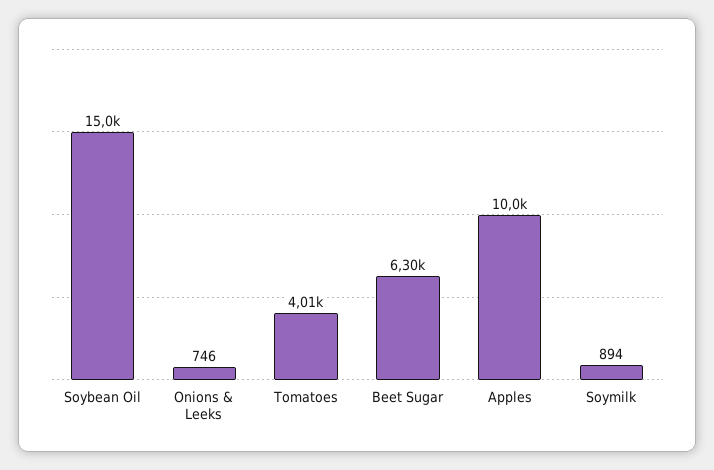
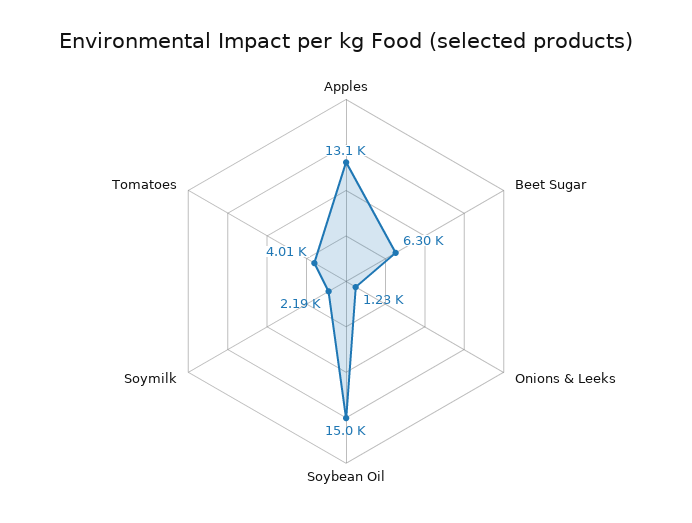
Onions & Leeks: 746 -> 1230
Apples: 10000 -> 13100
Soymilk: 894 -> 2190

